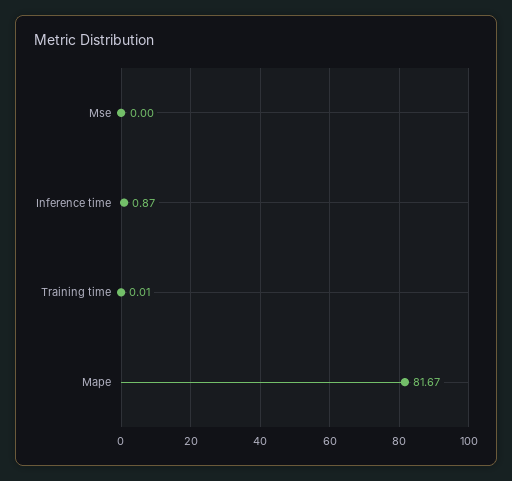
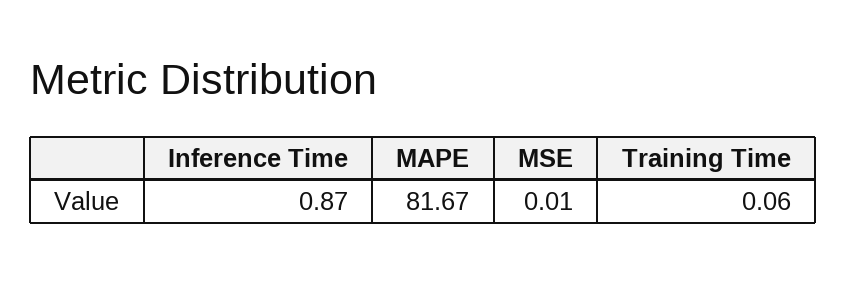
Mse: 0 -> 0.01
Training time: 0.01 -> 0.06

